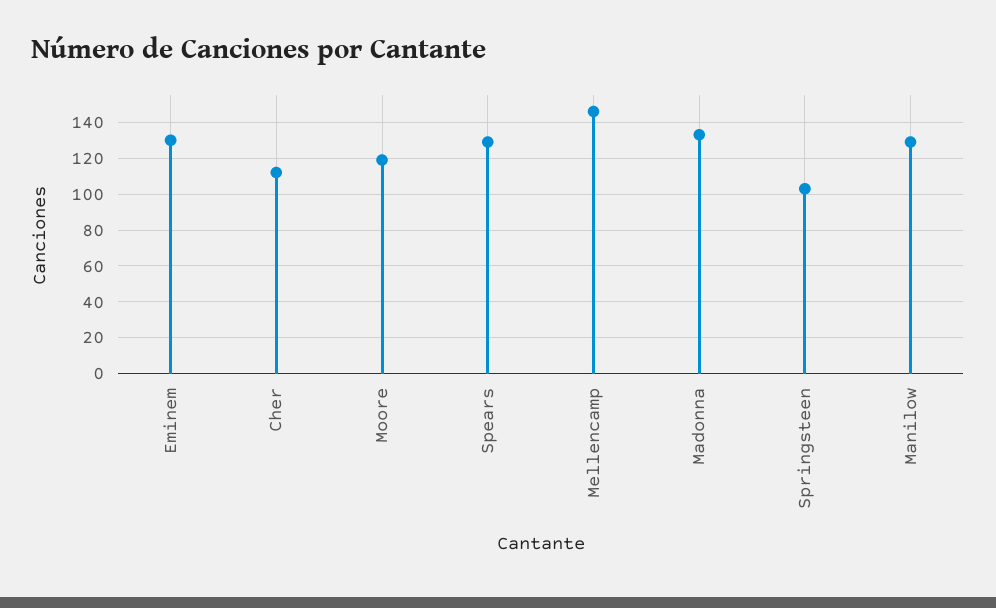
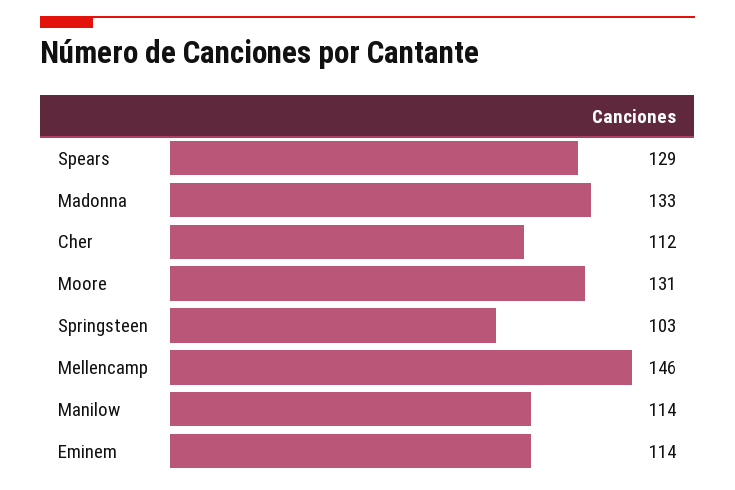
Eminem: 130 -> 114
Moore: 120 -> 131
Manilow: 130 -> 114

